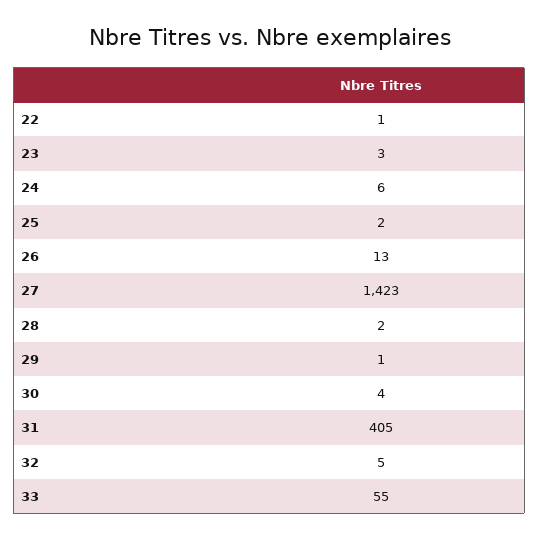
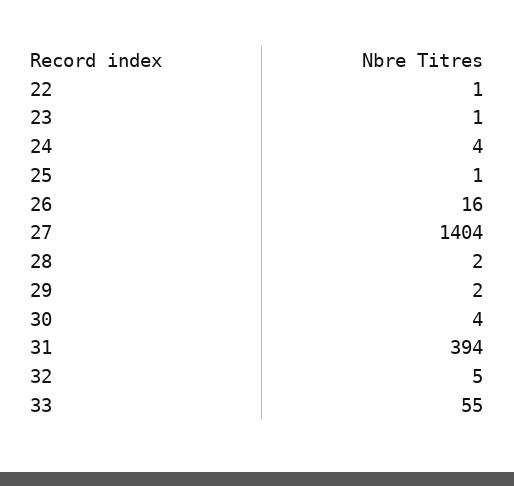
23: 3 -> 1
24: 6 -> 4
25: 2 -> 1
26: 13 -> 16
27: 1423 -> 1404
29: 1 -> 2
31: 405 -> 394

